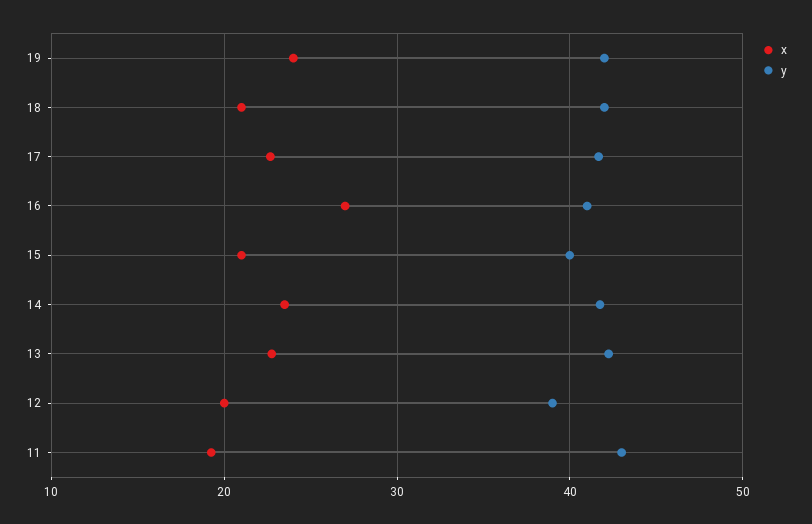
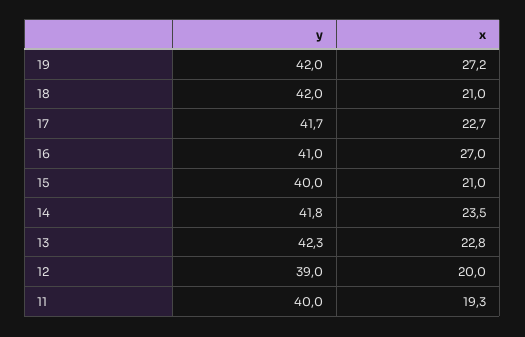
x, 19: 24 -> 27.2
y, 11: 43 -> 40

